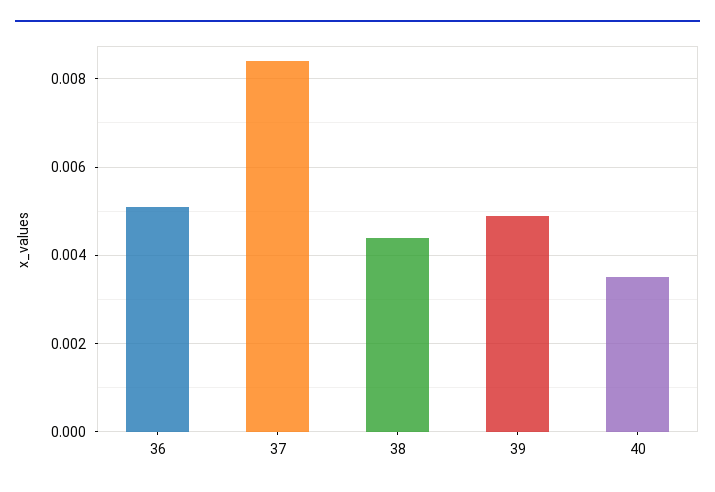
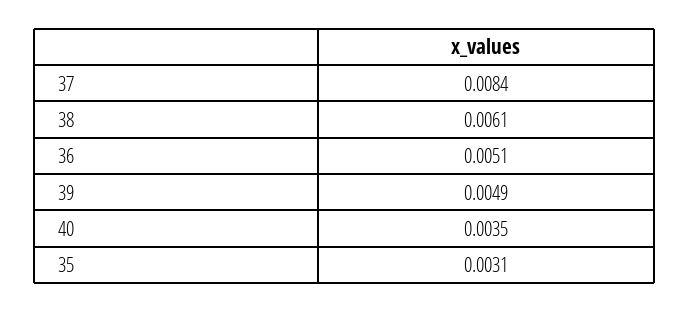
38: 0.0045 -> 0.0061
35: none -> 0.0031

